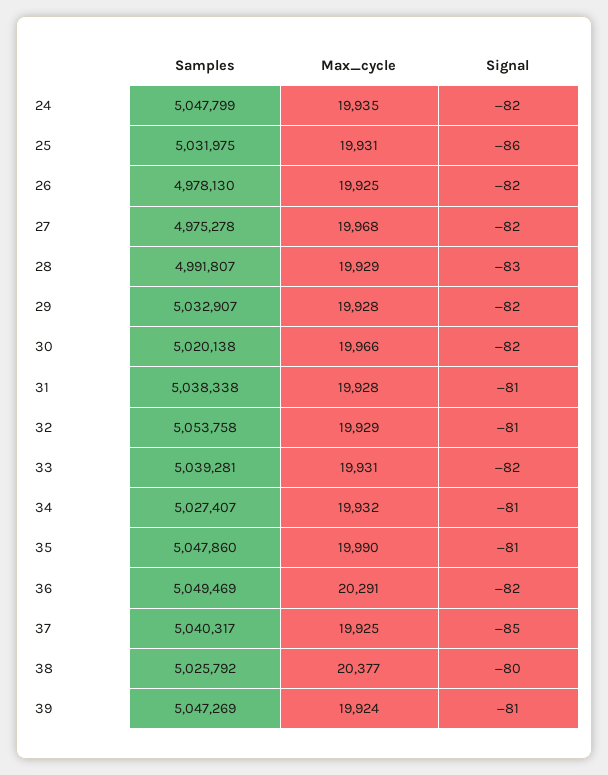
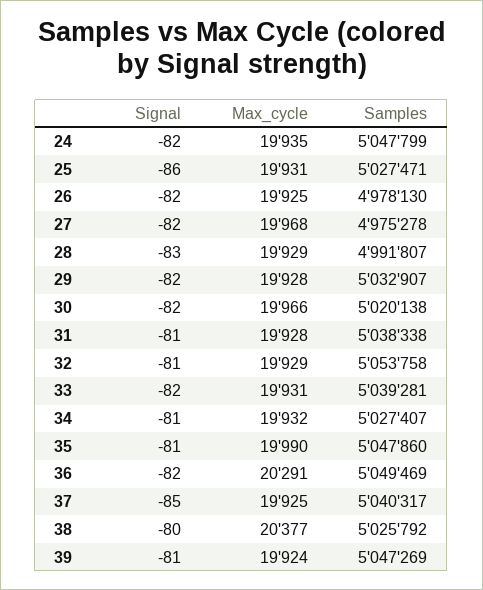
Samples, 25: 5031975 -> 5027471

